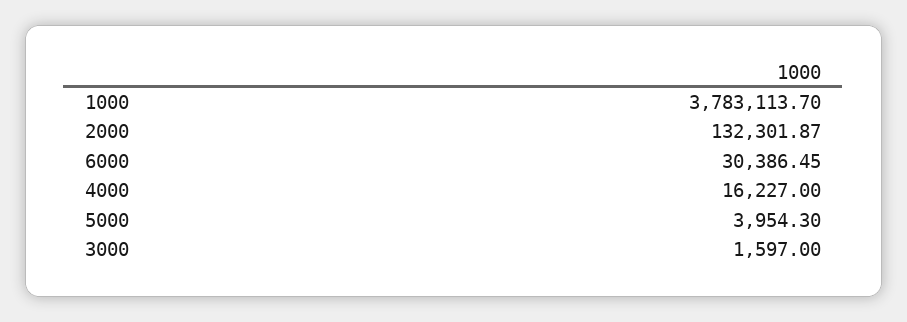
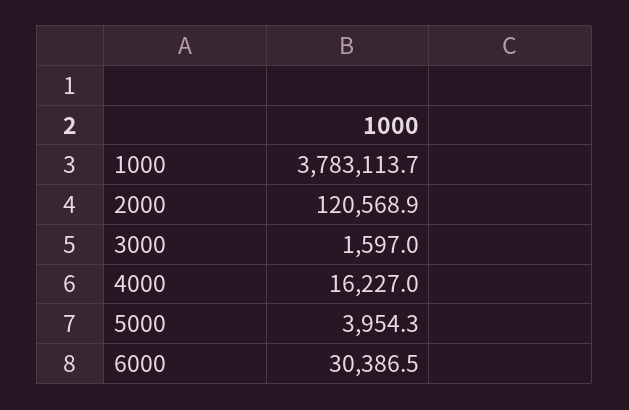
2000: 132301.87 -> 120568.9

